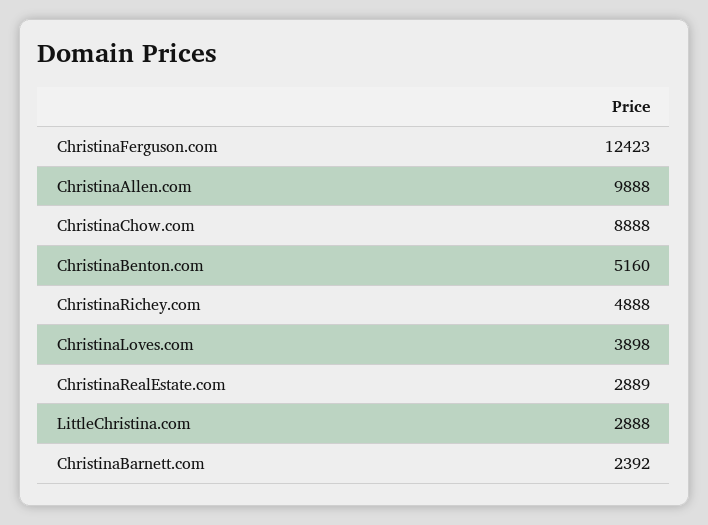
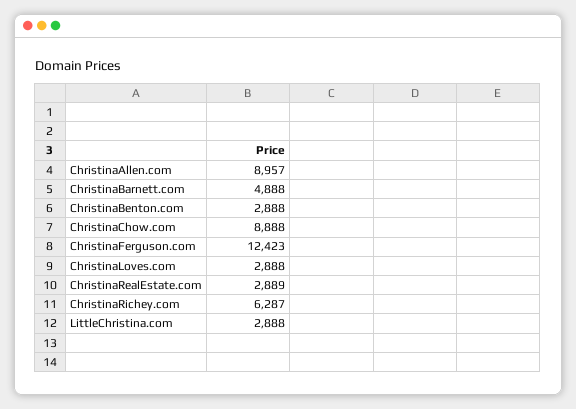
ChristinaAllen.com: 9888 -> 8957
ChristinaBenton.com: 5160 -> 2888
ChristinaRichey.com: 4888 -> 6287
ChristinaLoves.com: 3898 -> 2888
ChristinaBarnett.com: 2392 -> 4888

